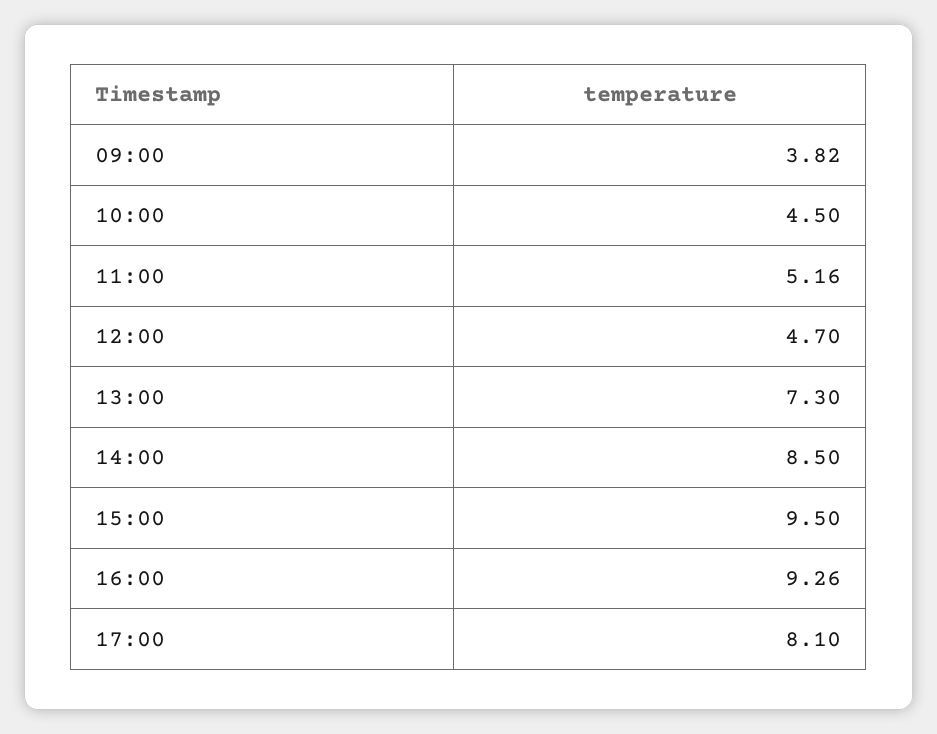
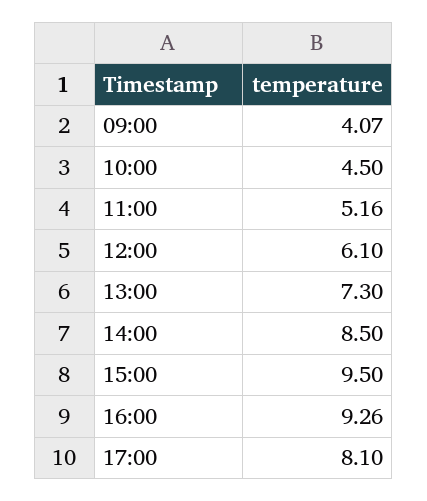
09:00: 3.82 -> 4.07
12:00: 4.7 -> 6.1

